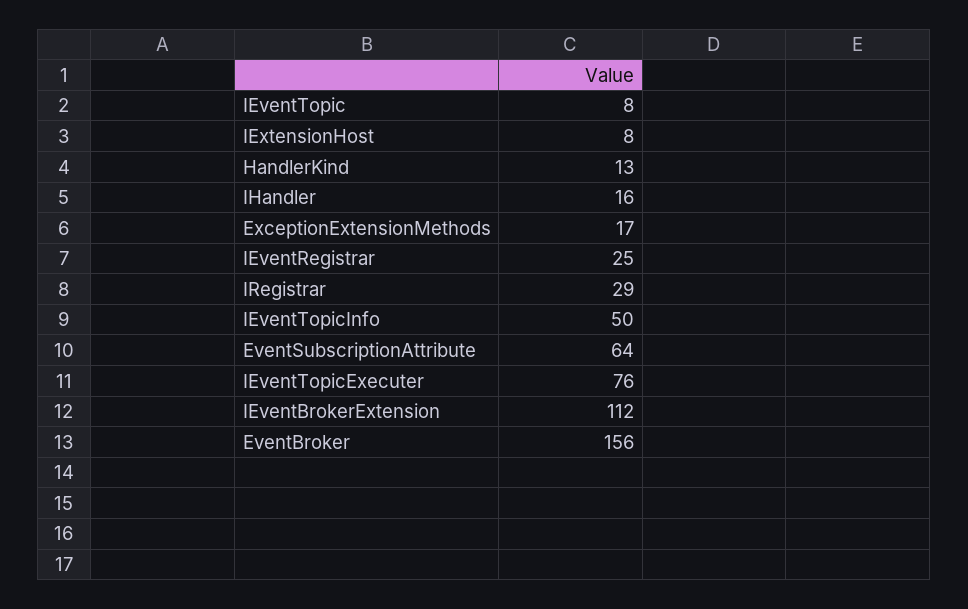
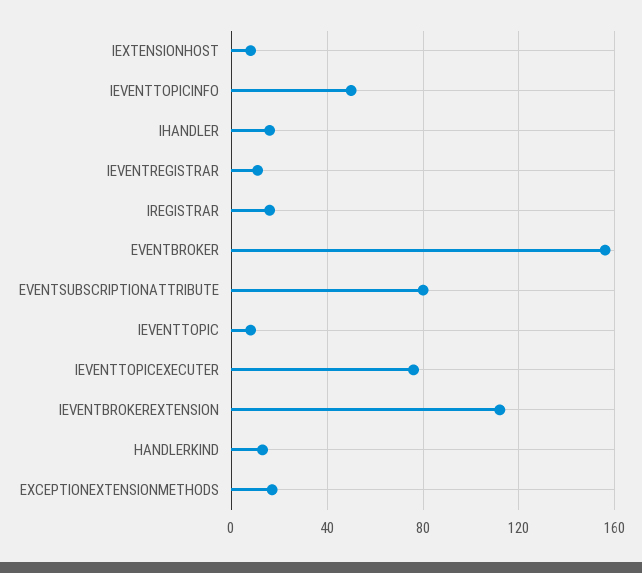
IEventRegistrar: 25 -> 10
IRegistrar: 29 -> 15
EventSubscriptionAttribute: 64 -> 80

